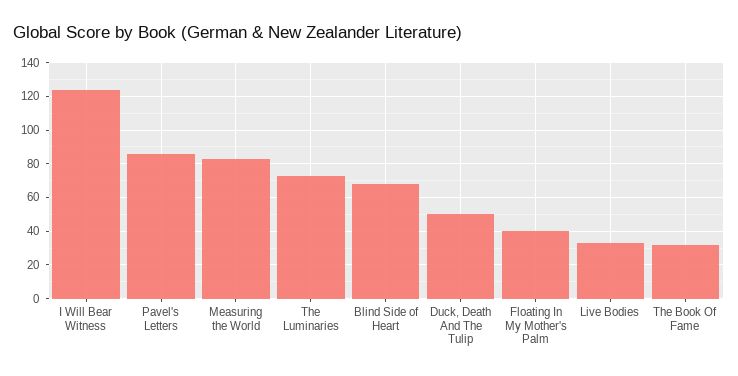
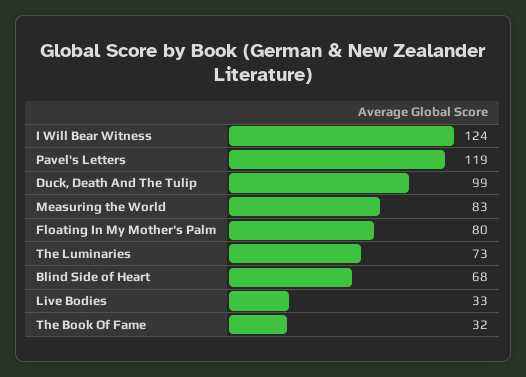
Pavel's Letters: 85 -> 119
Duck, Death And The Tulip: 50 -> 99
Floating In My Mother's Palm: 40 -> 80

